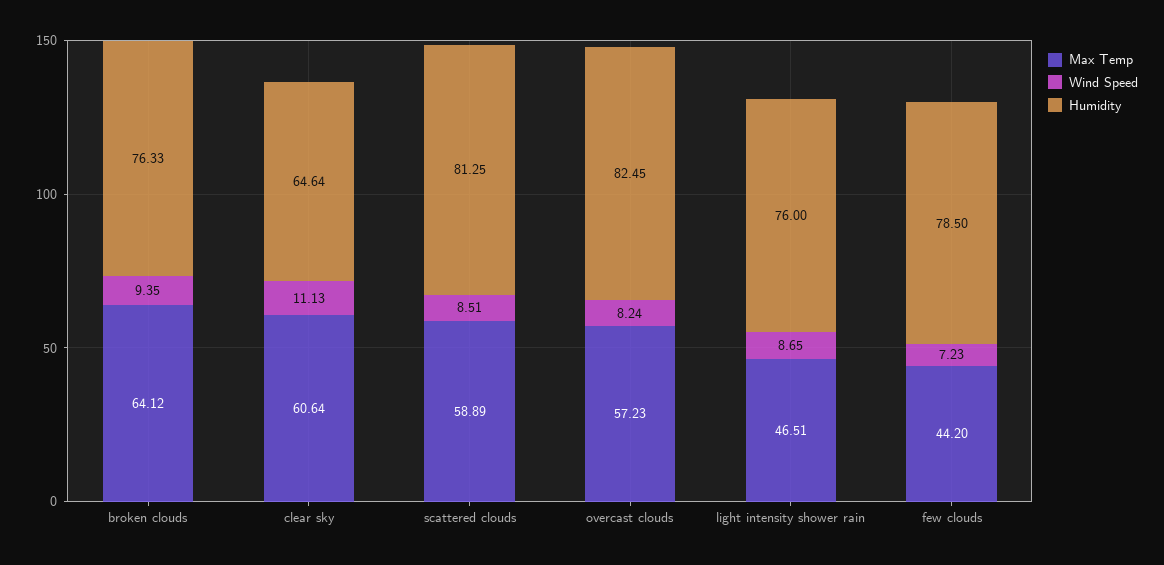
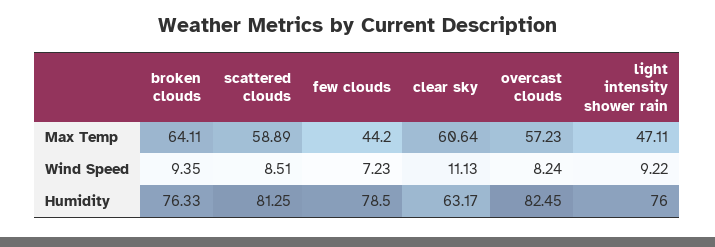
Max Temp, broken clouds: 64.12 -> 64.11
Humidity, clear sky: 64.64 -> 63.17
Max Temp, light intensity shower rain: 46.51 -> 47.11
Wind Speed, light intensity shower rain: 8.65 -> 9.22

